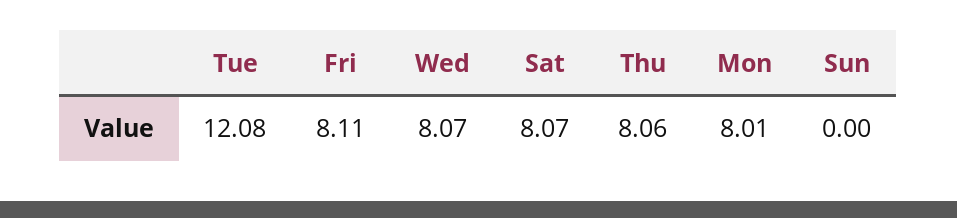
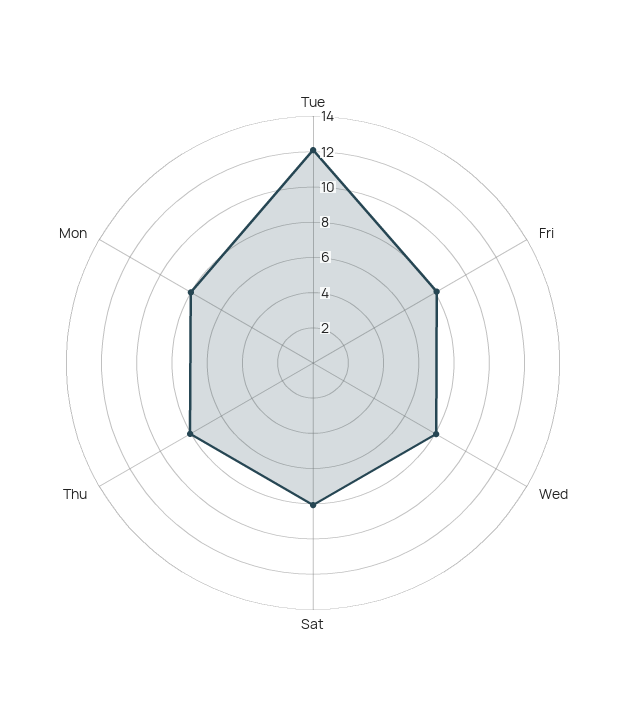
Sun: 0 -> none

